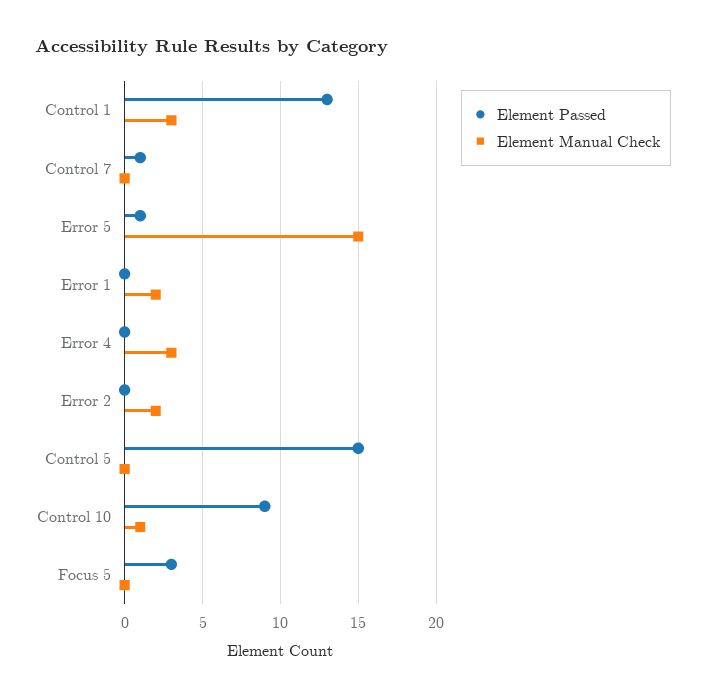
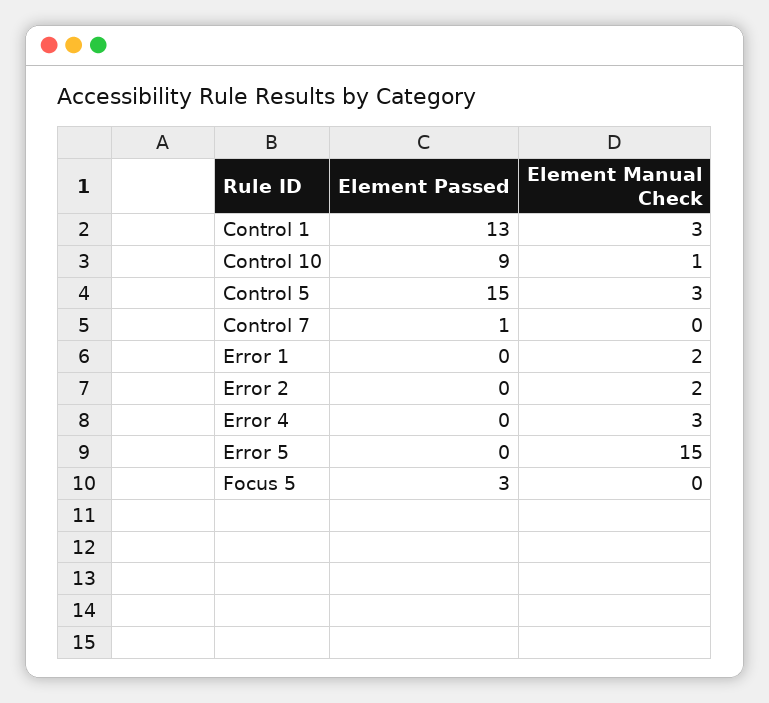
Element Passed, Error 5: 1 -> 0
Element Manual Check, Control 5: 0 -> 3

